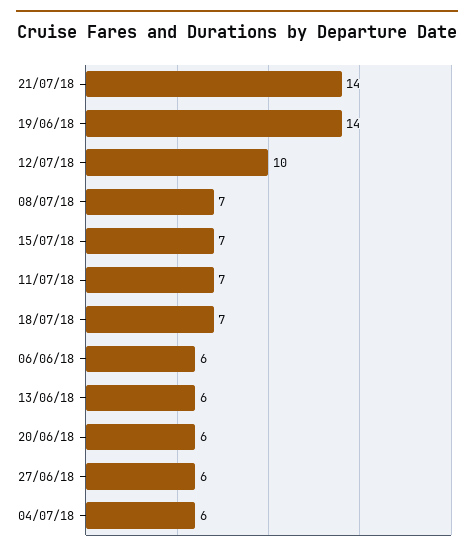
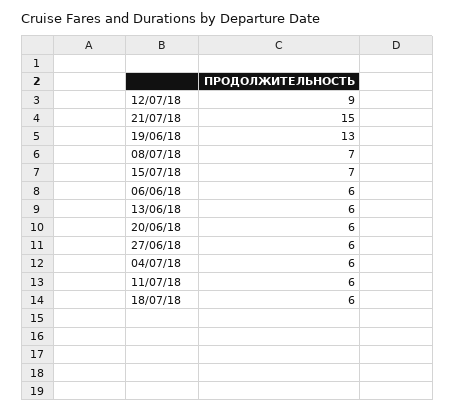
21/07/18: 14 -> 15
19/06/18: 14 -> 13
12/07/18: 10 -> 9
11/07/18: 7 -> 6
18/07/18: 7 -> 6

